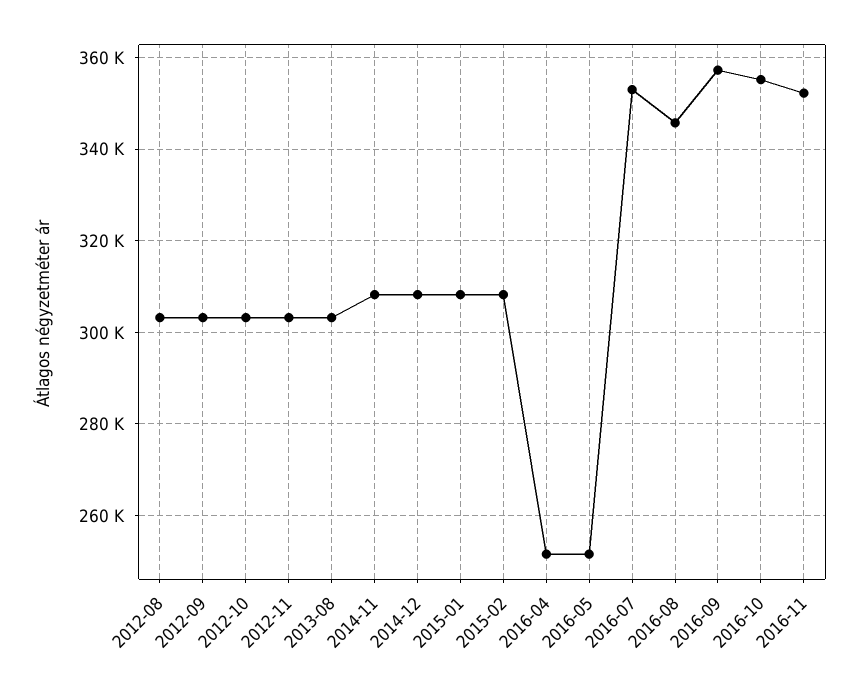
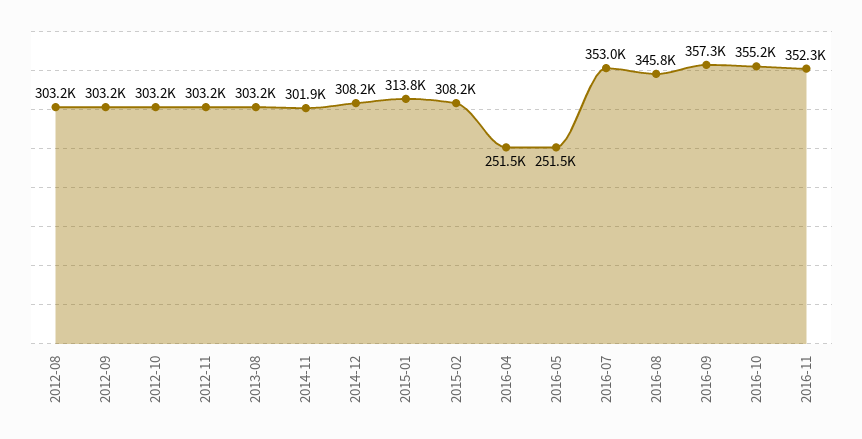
2014-11: 308000 -> 301900
2015-01: 308000 -> 313800

